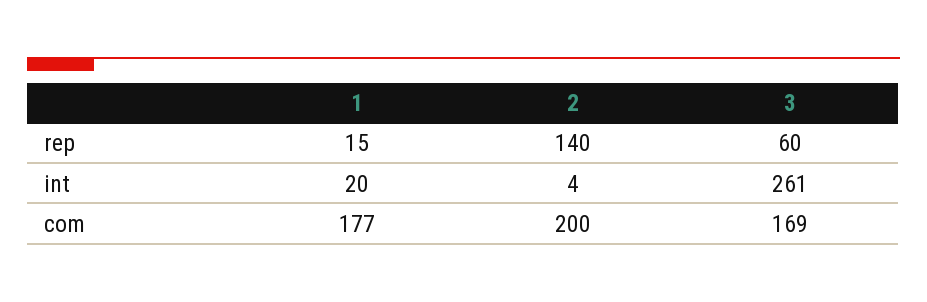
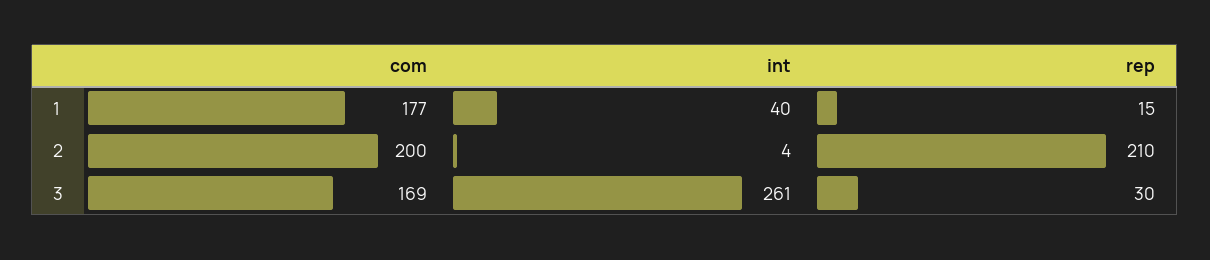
2, rep: 140 -> 210
3, rep: 60 -> 30
1, int: 20 -> 40

